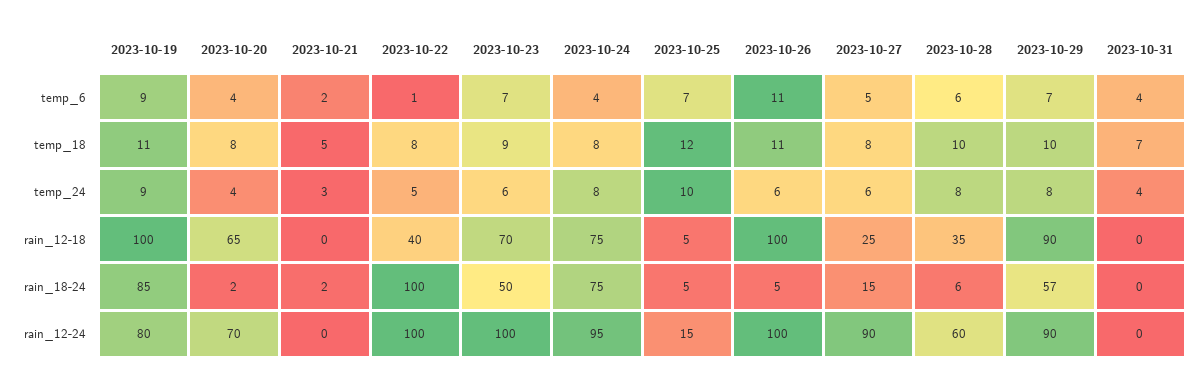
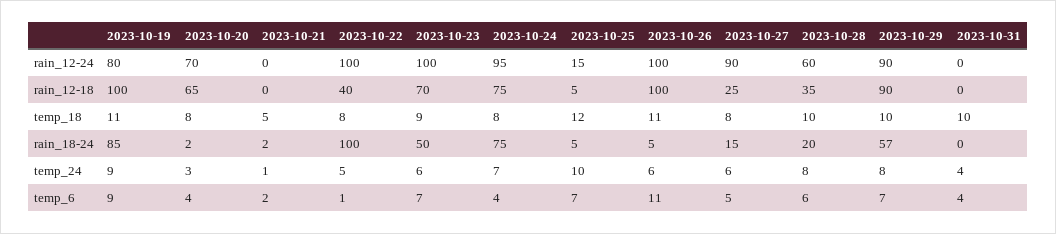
2023-10-31, temp_18: 7 -> 10
2023-10-20, temp_24: 4 -> 3
2023-10-21, temp_24: 3 -> 1
2023-10-24, temp_24: 8 -> 7
2023-10-28, rain_18-24: 6 -> 20

